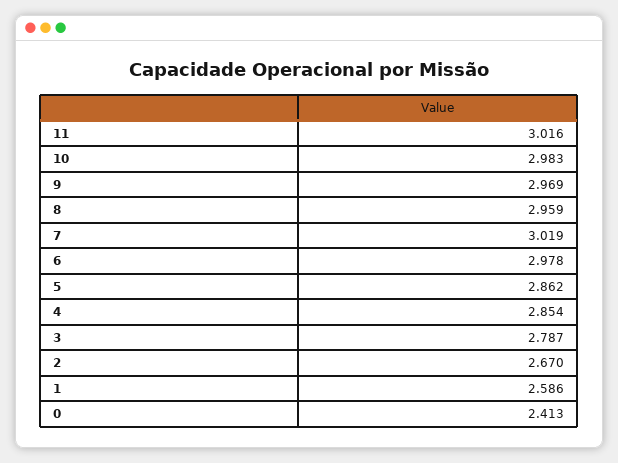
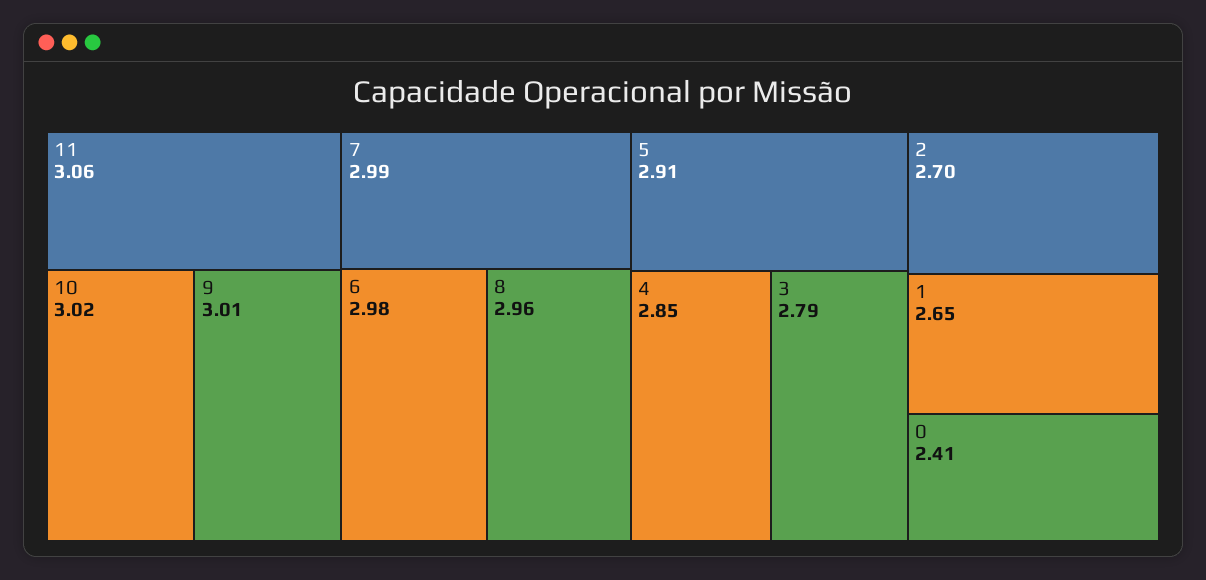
11: 3.016 -> 3.06
10: 2.983 -> 3.02
9: 2.969 -> 3.01
7: 3.019 -> 2.99
5: 2.862 -> 2.91
2: 2.67 -> 2.7
1: 2.586 -> 2.65

